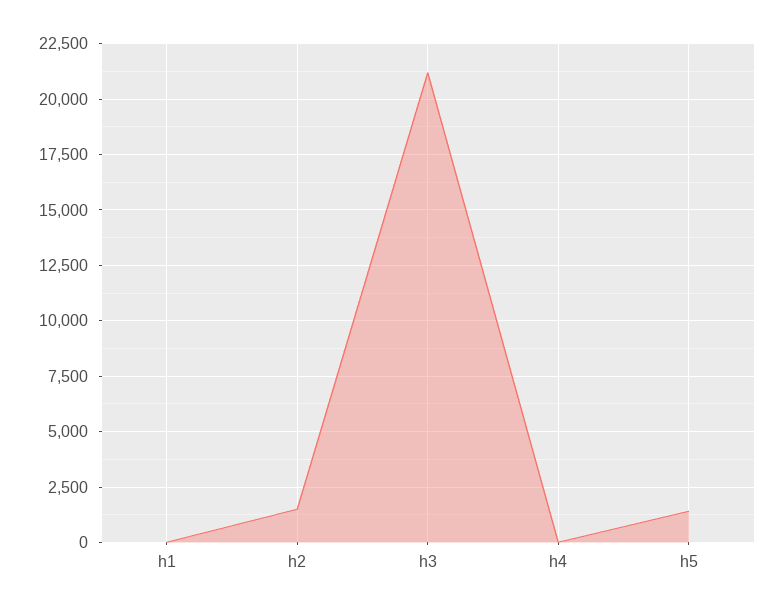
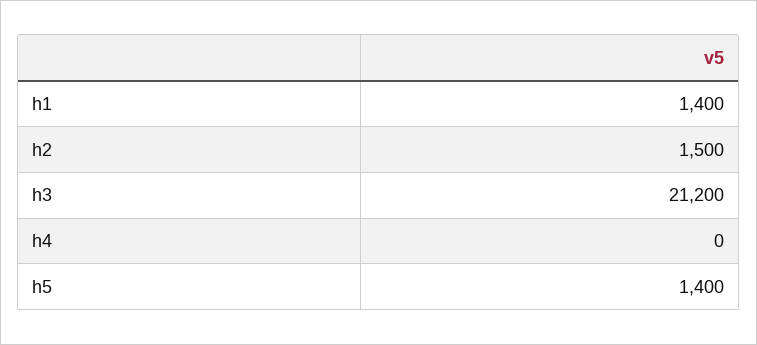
h1: 0 -> 1400

